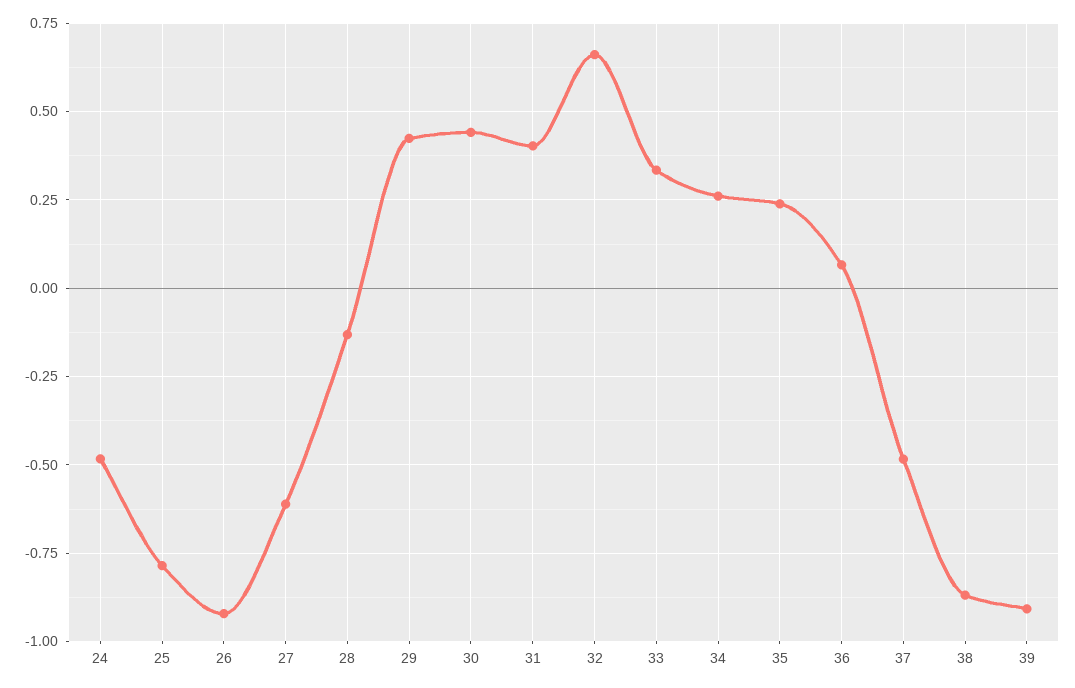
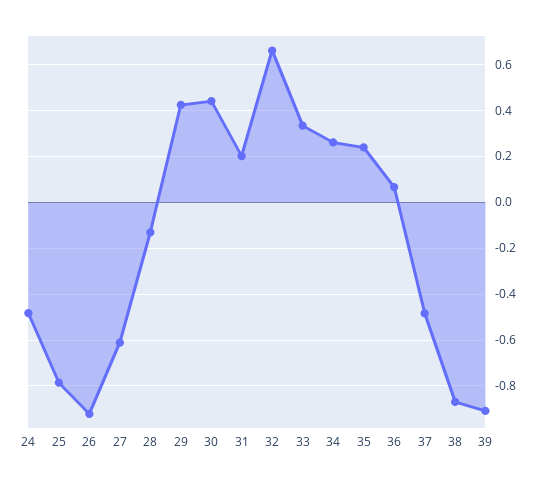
31: 0.4 -> 0.2

